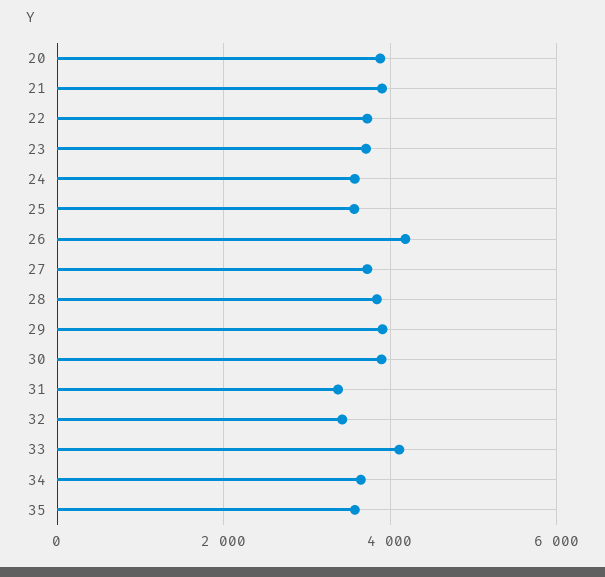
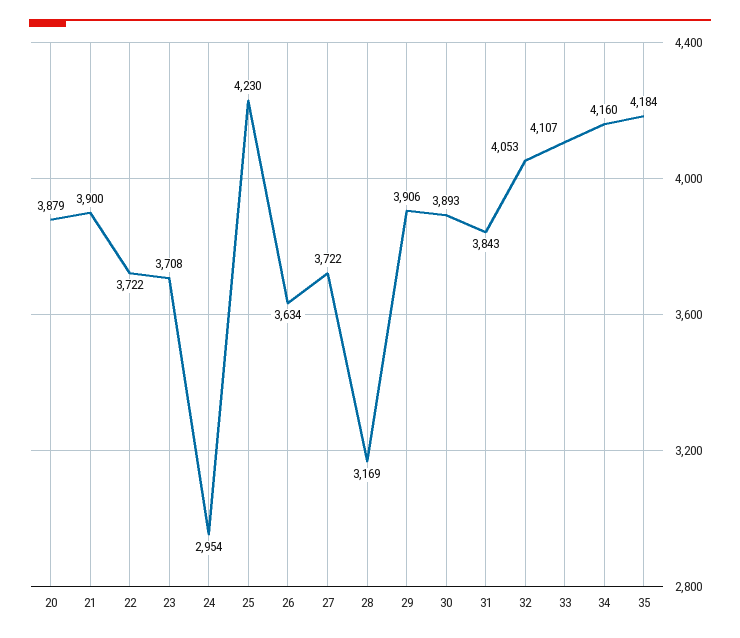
24: 3600 -> 2954
25: 3600 -> 4230
26: 4200 -> 3634
28: 3800 -> 3169
31: 3400 -> 3843
32: 3400 -> 4053
34: 3600 -> 4160
35: 3600 -> 4184

